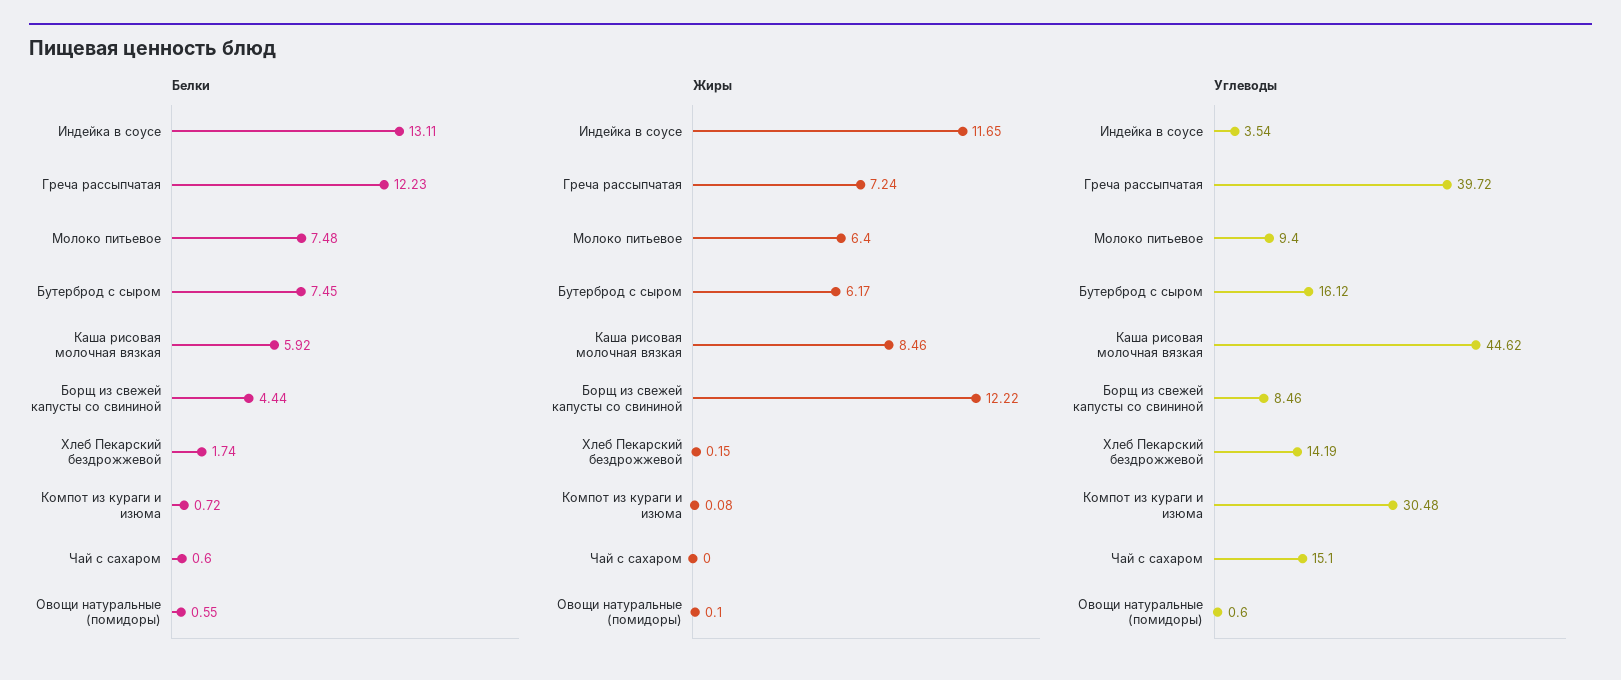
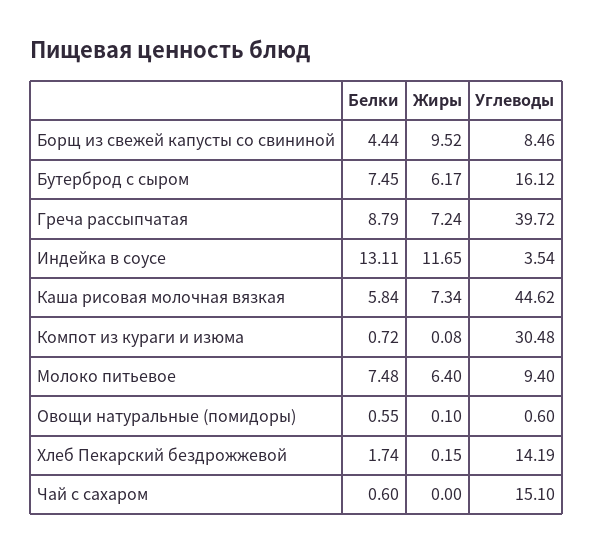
Белки, Греча рассыпчатая: 12.23 -> 8.79
Белки, Каша рисовая молочная вязкая: 5.92 -> 5.84
Жиры, Каша рисовая молочная вязкая: 8.46 -> 7.34
Жиры, Борщ из свежей капусты со свининой: 12.22 -> 9.52

